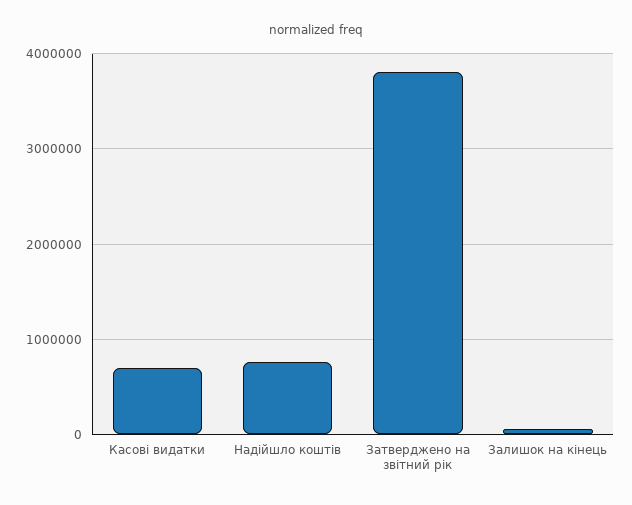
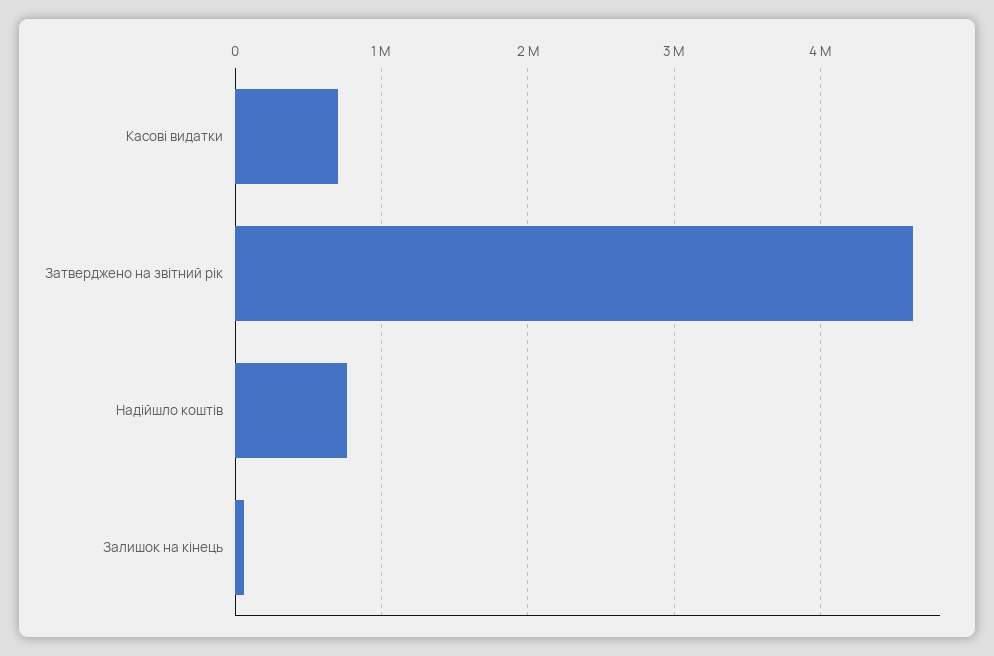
Затверджено на звітний рік: 3800000 -> 4600000

